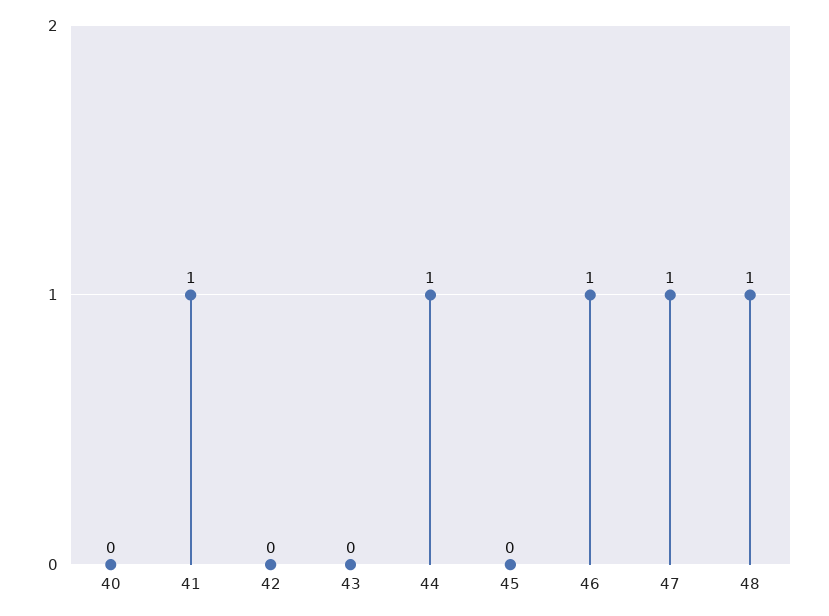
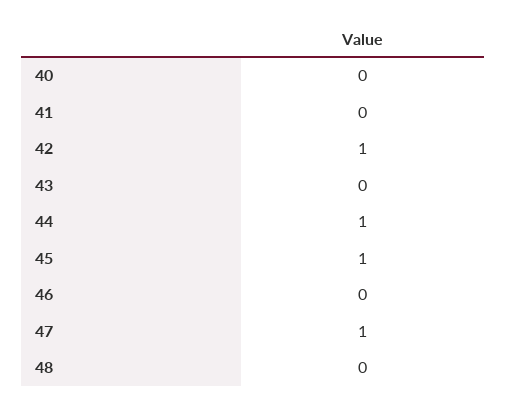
41: 1 -> 0
42: 0 -> 1
45: 0 -> 1
46: 1 -> 0
48: 1 -> 0

